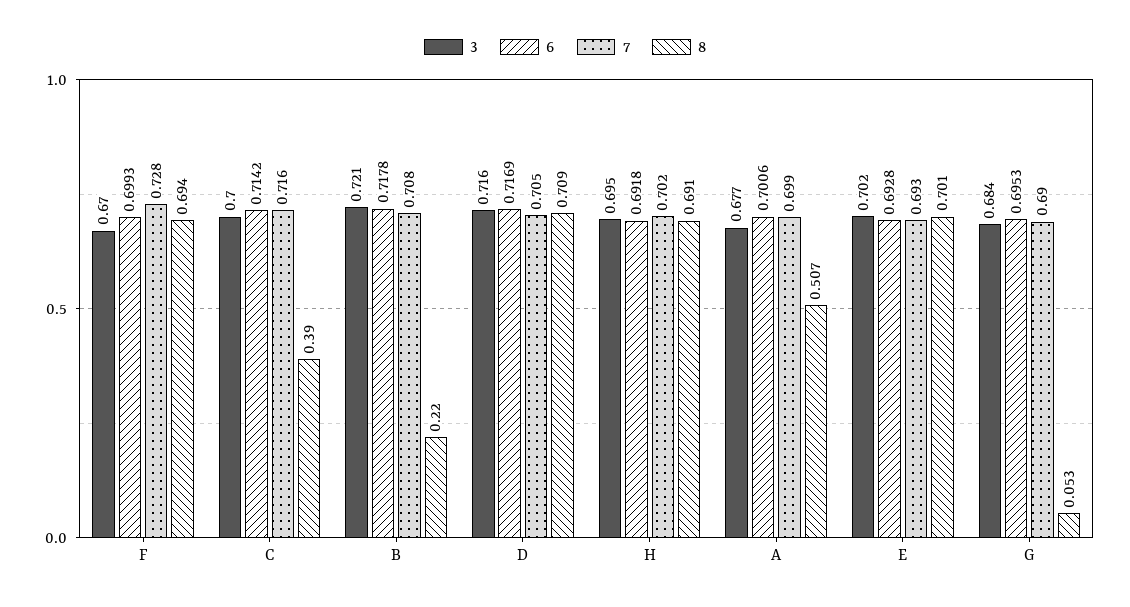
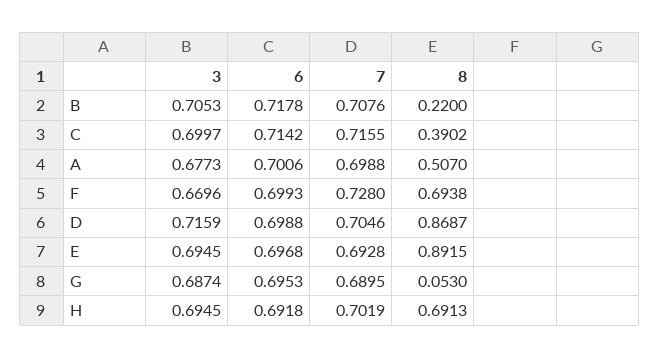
3, B: 0.721 -> 0.7053
6, D: 0.7169 -> 0.6988
8, D: 0.709 -> 0.8687
3, E: 0.702 -> 0.6945
6, E: 0.6928 -> 0.6968
8, E: 0.701 -> 0.8915
3, G: 0.684 -> 0.6874

